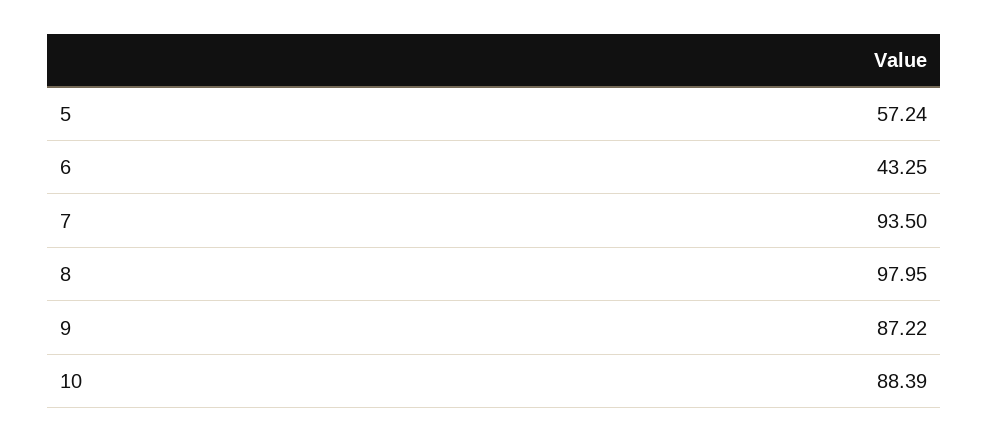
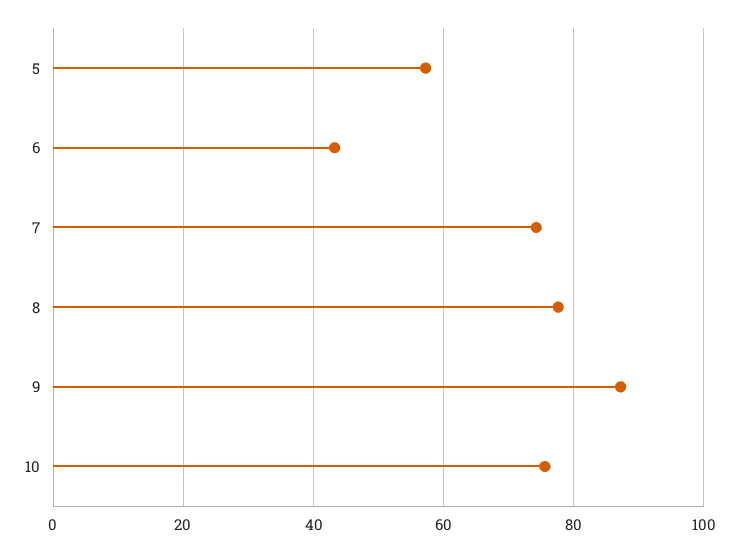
7: 93.5 -> 74
8: 97.95 -> 78
10: 88.39 -> 76

